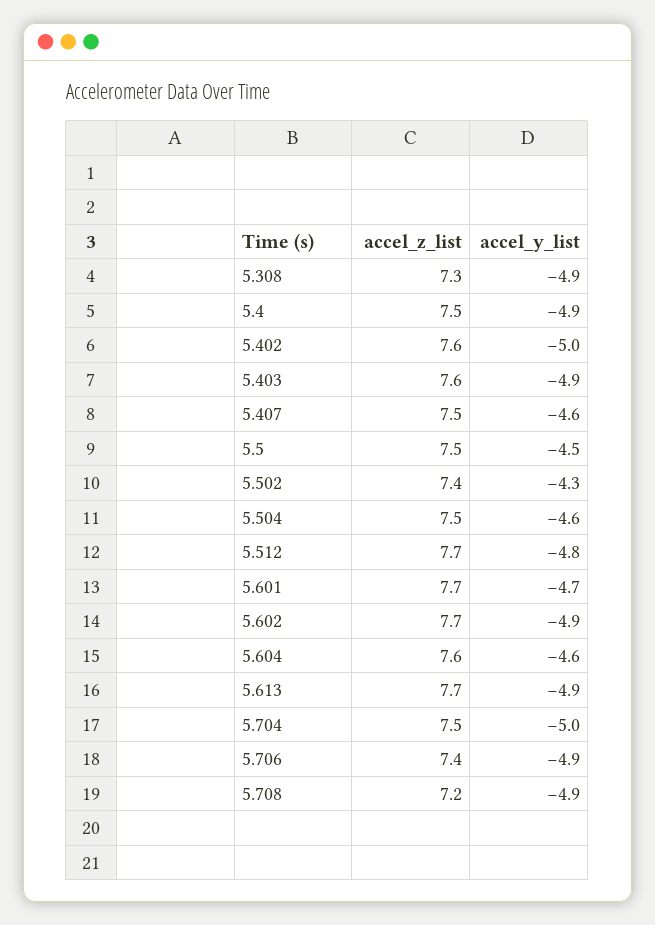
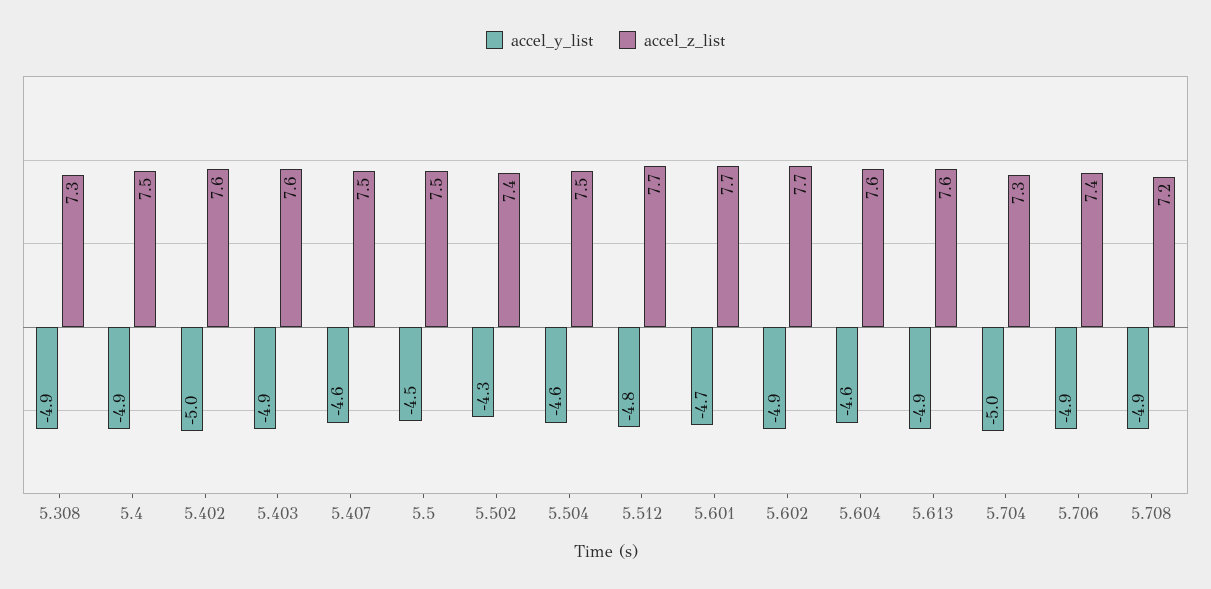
accel_z_list, 5.613: 7.7 -> 7.6
accel_z_list, 5.704: 7.5 -> 7.3

